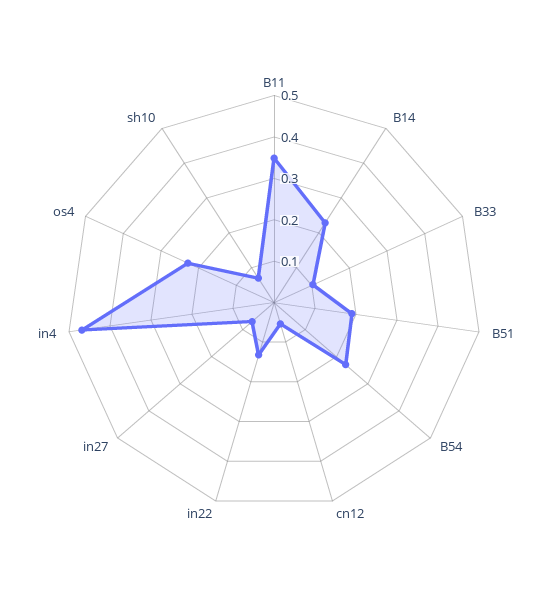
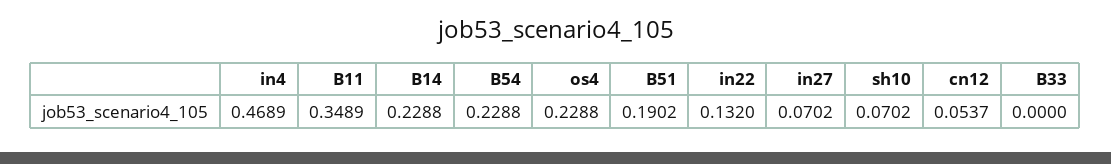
B33: 0.1 -> 0

